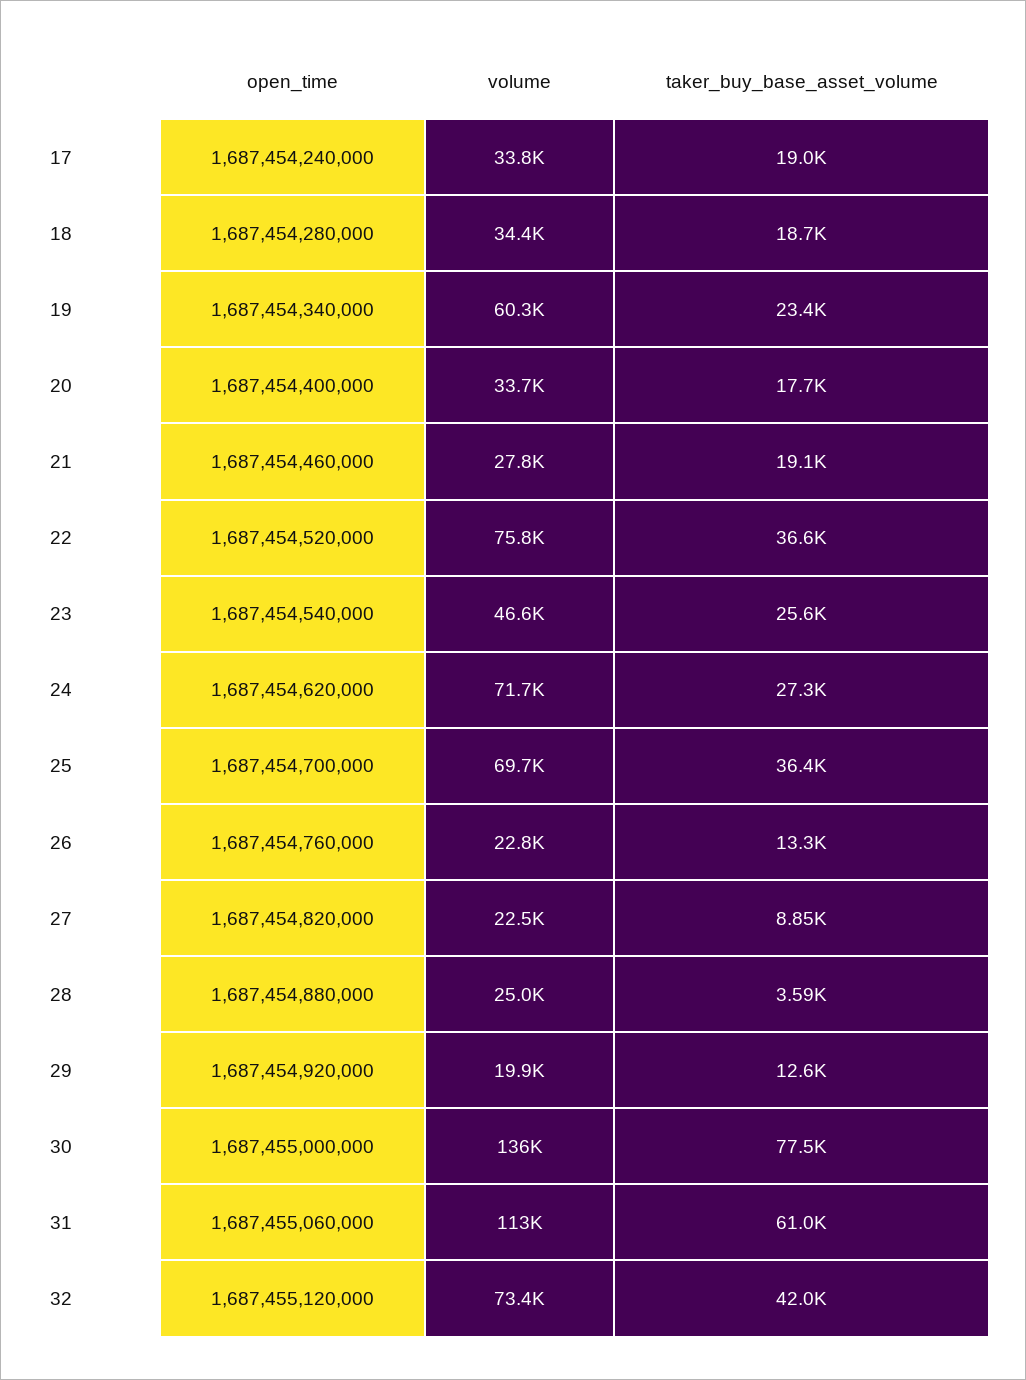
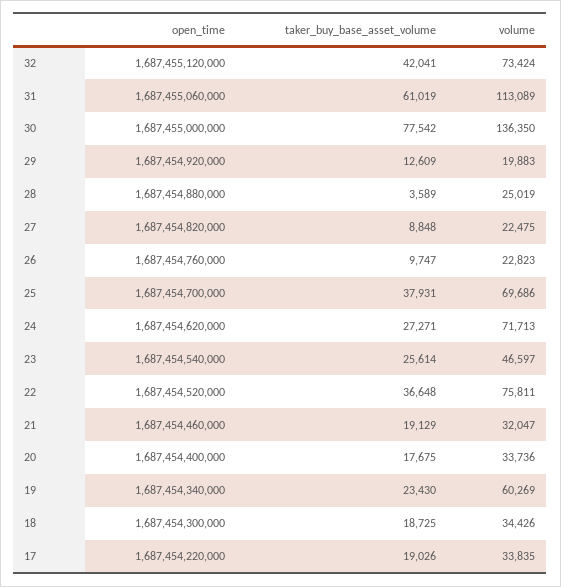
open_time, 17: 1687454240000 -> 1687454220000
open_time, 18: 1687454280000 -> 1687454300000
volume, 21: 27800 -> 32047
taker_buy_base_asset_volume, 25: 36400 -> 37931
taker_buy_base_asset_volume, 26: 13300 -> 9747

